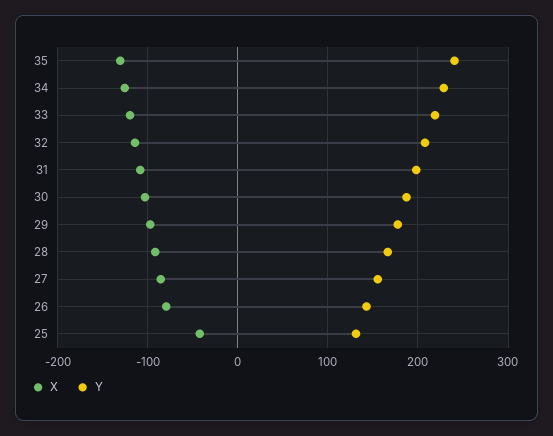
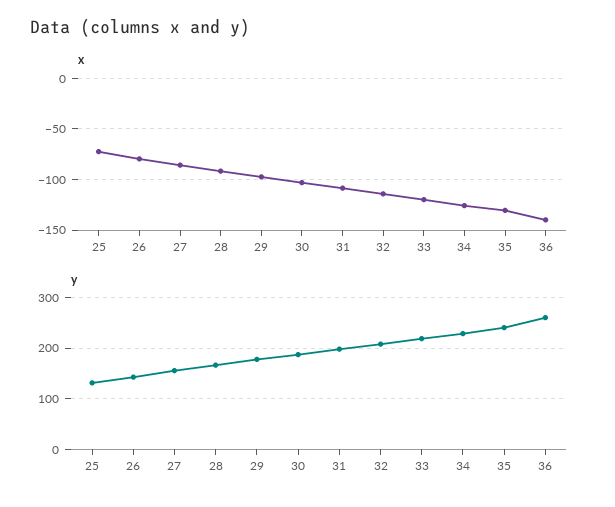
X, 25: -40 -> -70
X, 36: none -> -140
Y, 36: none -> 260

